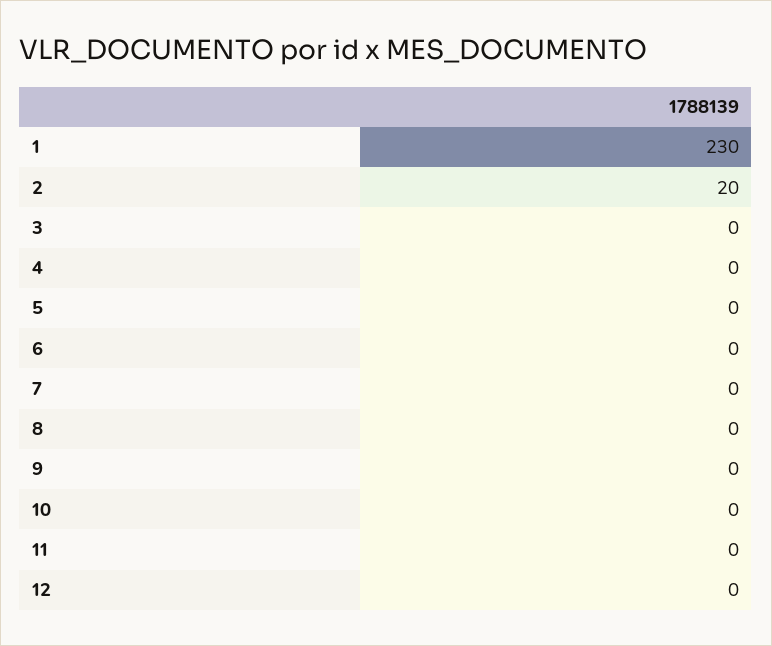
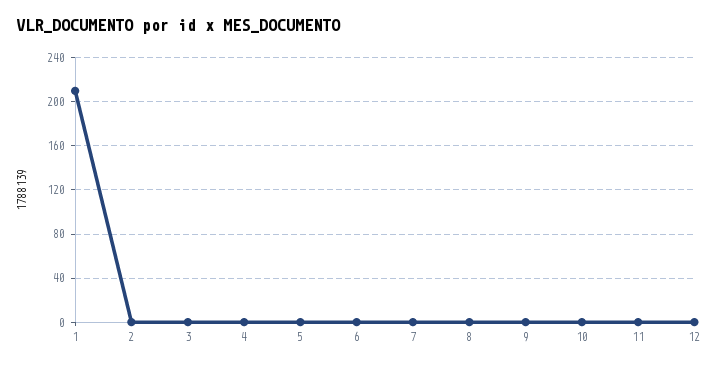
1: 230 -> 210
2: 20 -> 0

